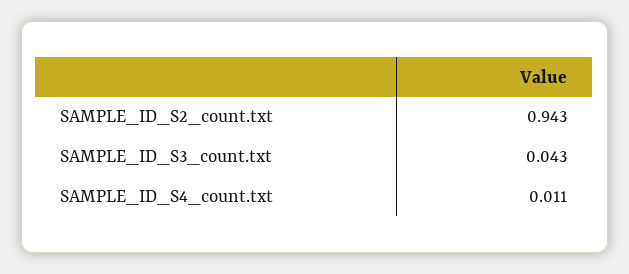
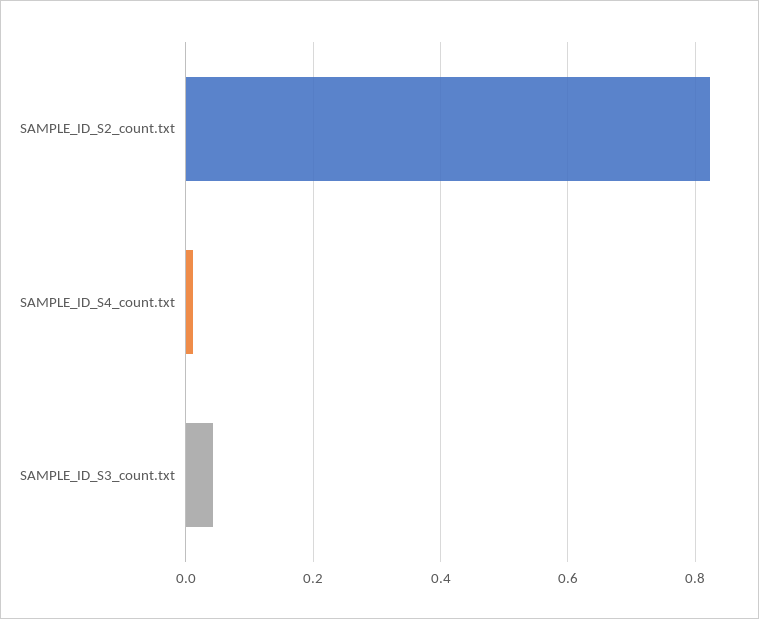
SAMPLE_ID_S2_count.txt: 0.943 -> 0.82

